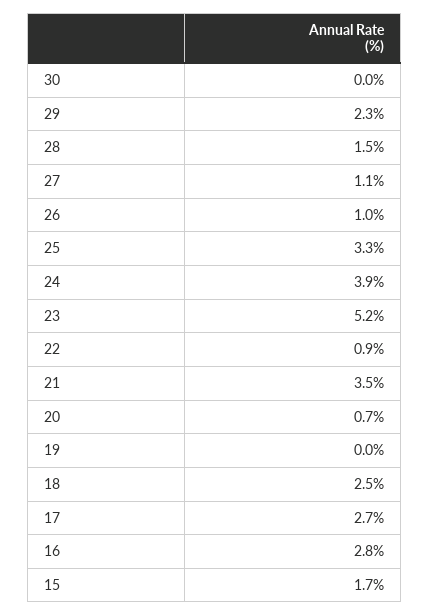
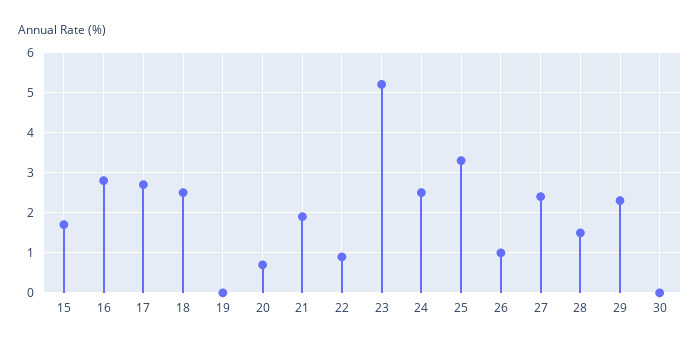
27: 1.1 -> 2.5
24: 3.9 -> 2.5
21: 3.5 -> 2

